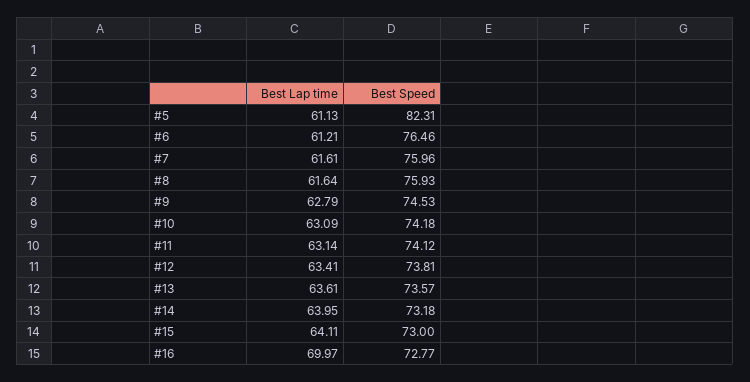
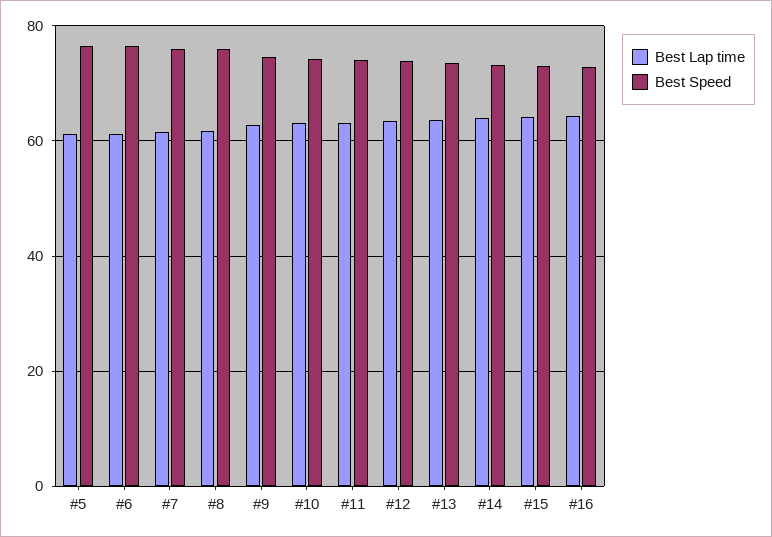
Best Speed, #5: 82.31 -> 76
Best Lap time, #16: 69.97 -> 64

